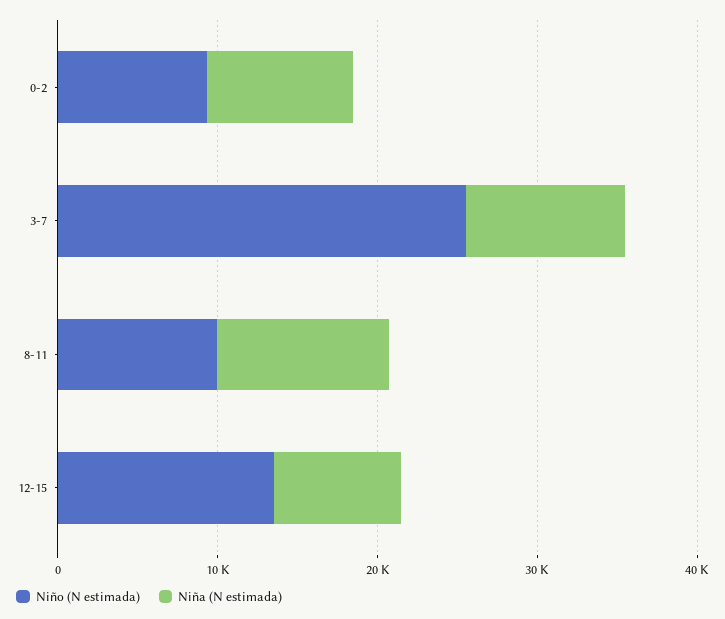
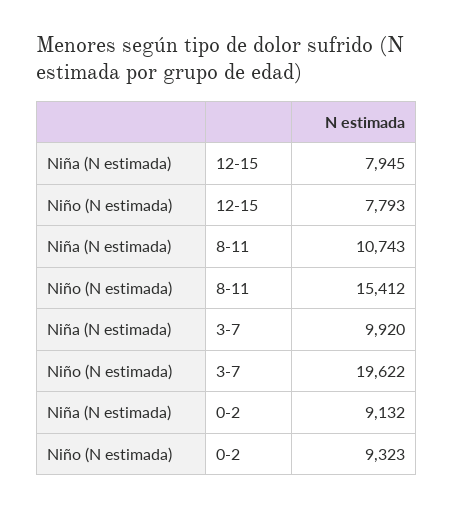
Niño (N estimada), 3-7: 26000 -> 19622
Niño (N estimada), 8-11: 10000 -> 15412
Niño (N estimada), 12-15: 14000 -> 7793

